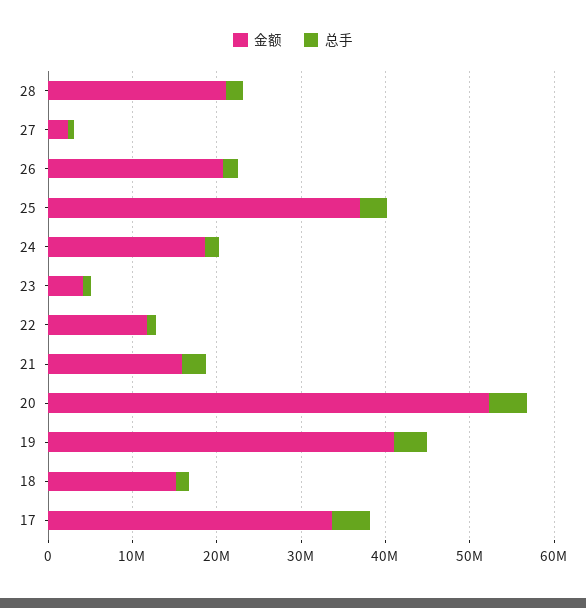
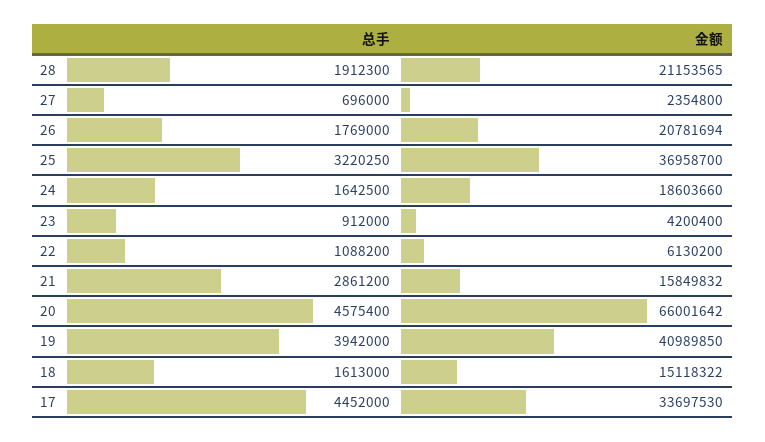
金额, 22: 12000000 -> 6130200
金额, 20: 52000000 -> 66001642

